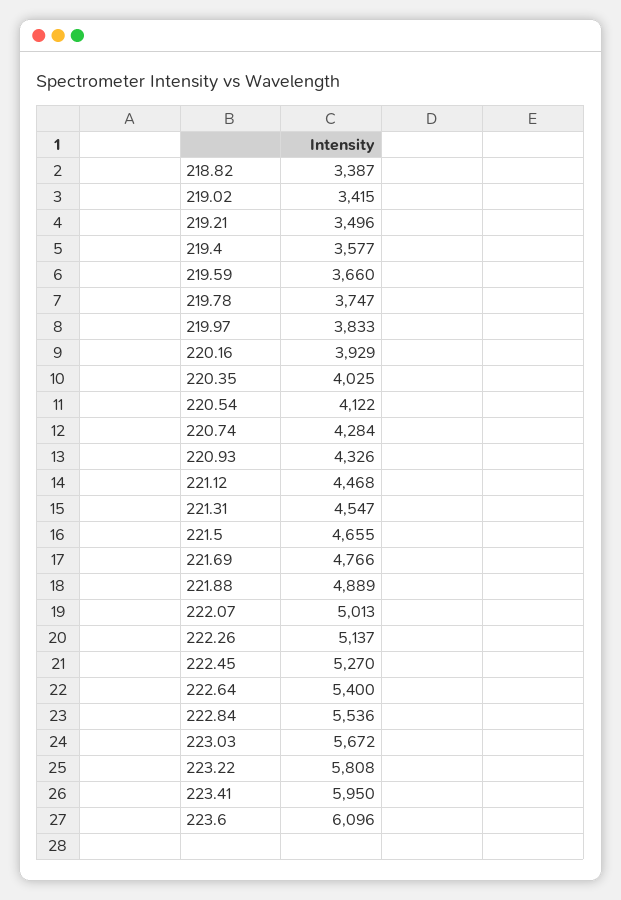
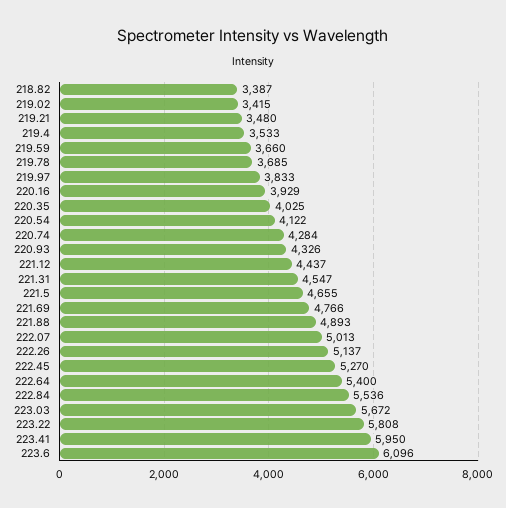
219.21: 3496 -> 3480
219.4: 3577 -> 3533
219.78: 3747 -> 3685
221.12: 4468 -> 4437
221.88: 4889 -> 4893

